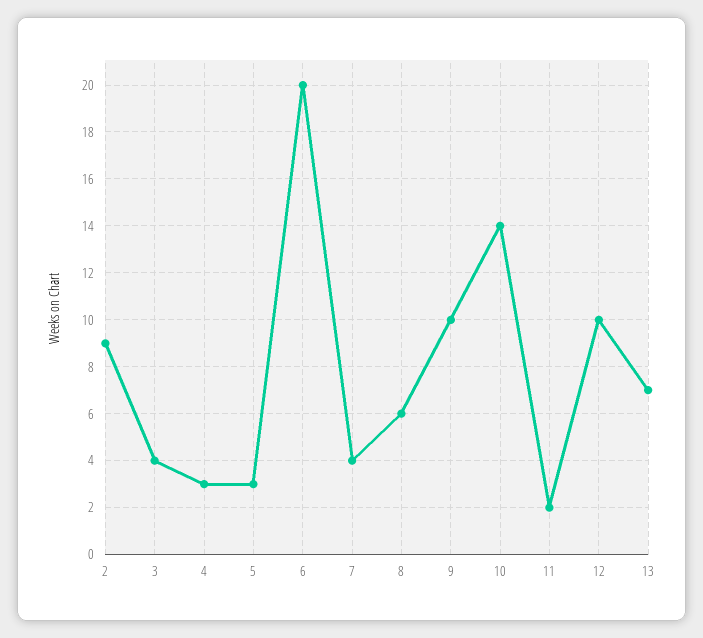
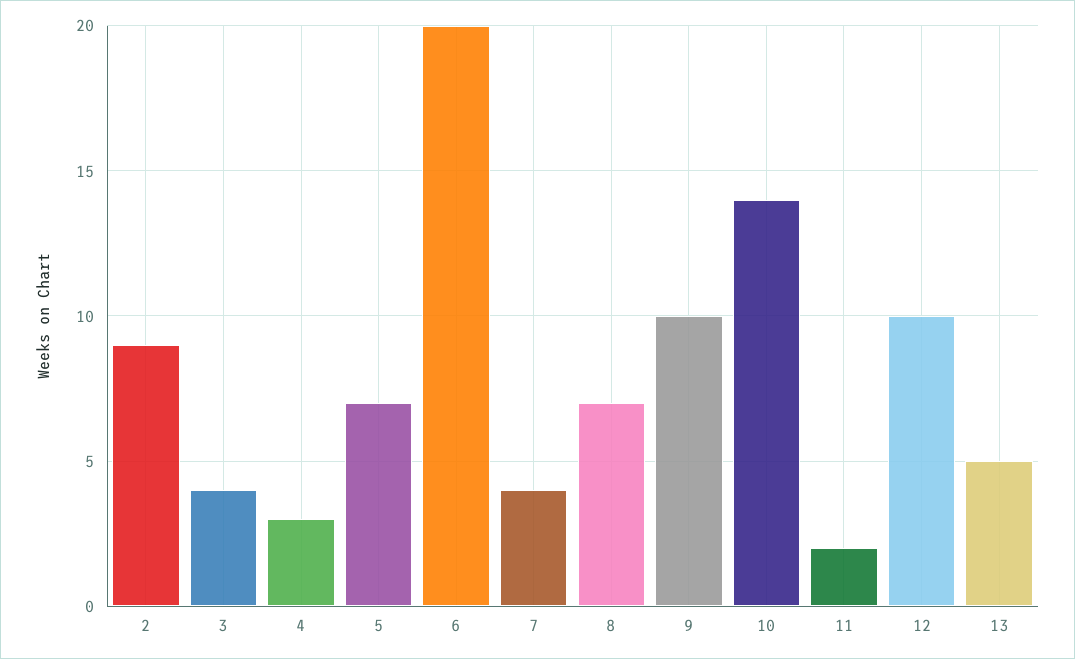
5: 3 -> 7
8: 6 -> 7
13: 7 -> 5

